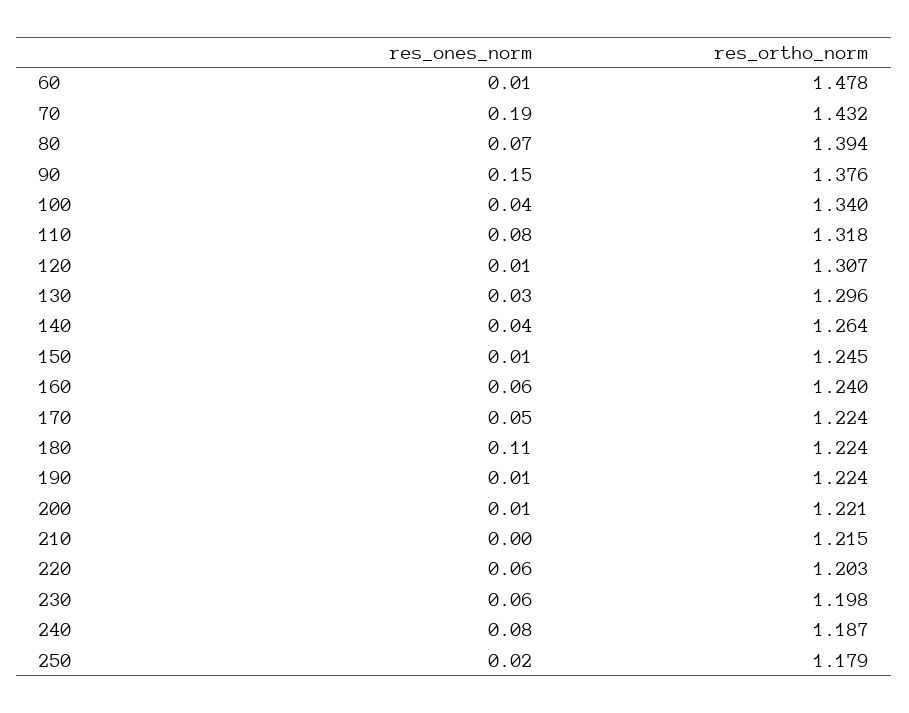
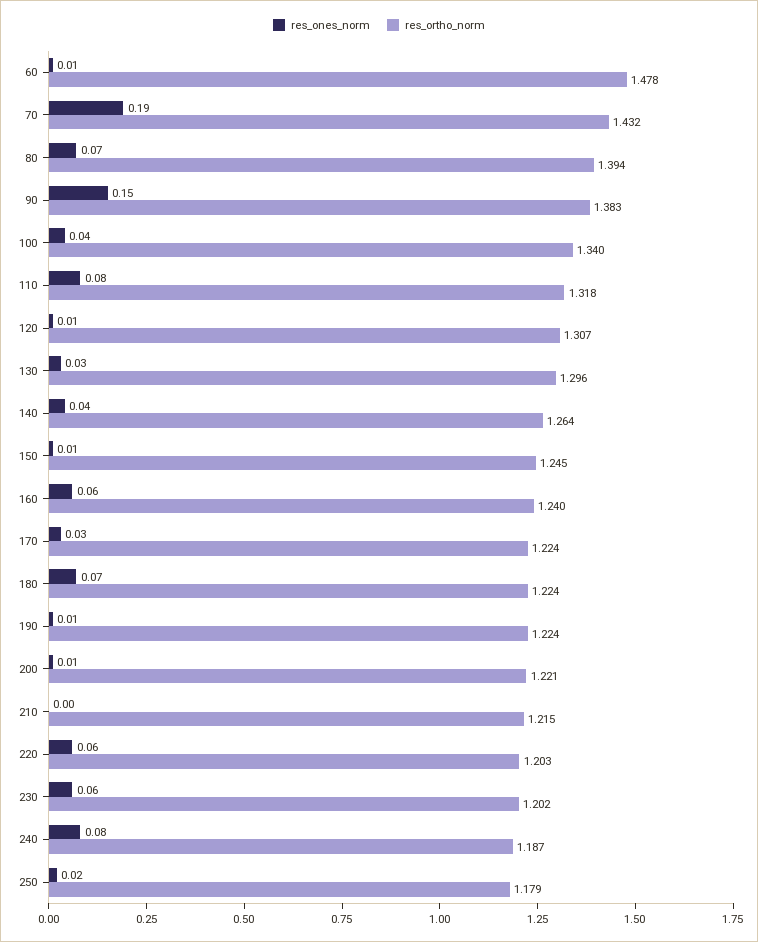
res_ortho_norm, 90: 1.376 -> 1.383
res_ones_norm, 170: 0.05 -> 0.03
res_ones_norm, 180: 0.11 -> 0.07
res_ortho_norm, 230: 1.198 -> 1.202

